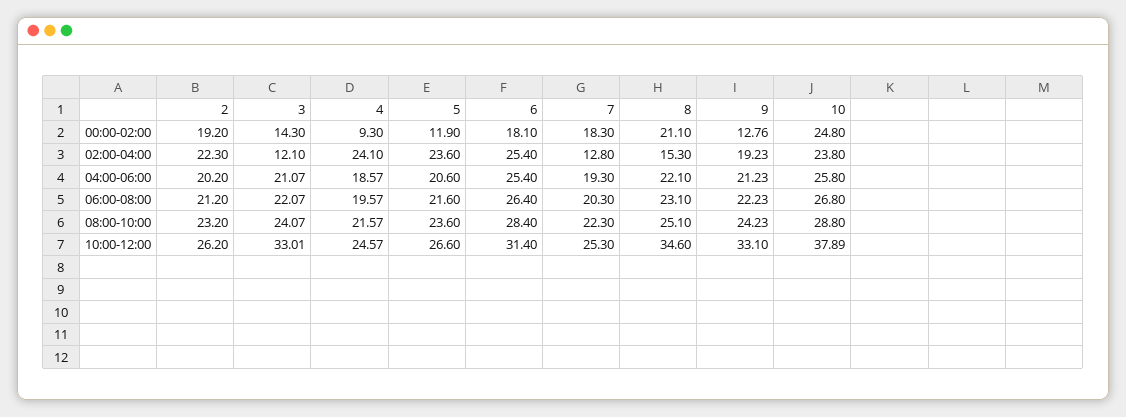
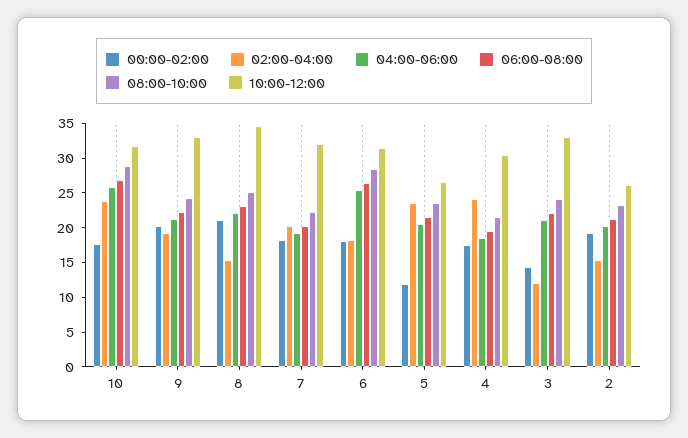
00:00-02:00, 4: 9.3 -> 17.5
00:00-02:00, 9: 12.76 -> 20
00:00-02:00, 10: 24.8 -> 17.5
02:00-04:00, 2: 22.3 -> 15
02:00-04:00, 6: 25.4 -> 17.5
02:00-04:00, 7: 12.8 -> 20
10:00-12:00, 4: 24.57 -> 30
10:00-12:00, 7: 25.3 -> 32.5
10:00-12:00, 10: 37.89 -> 32.5

